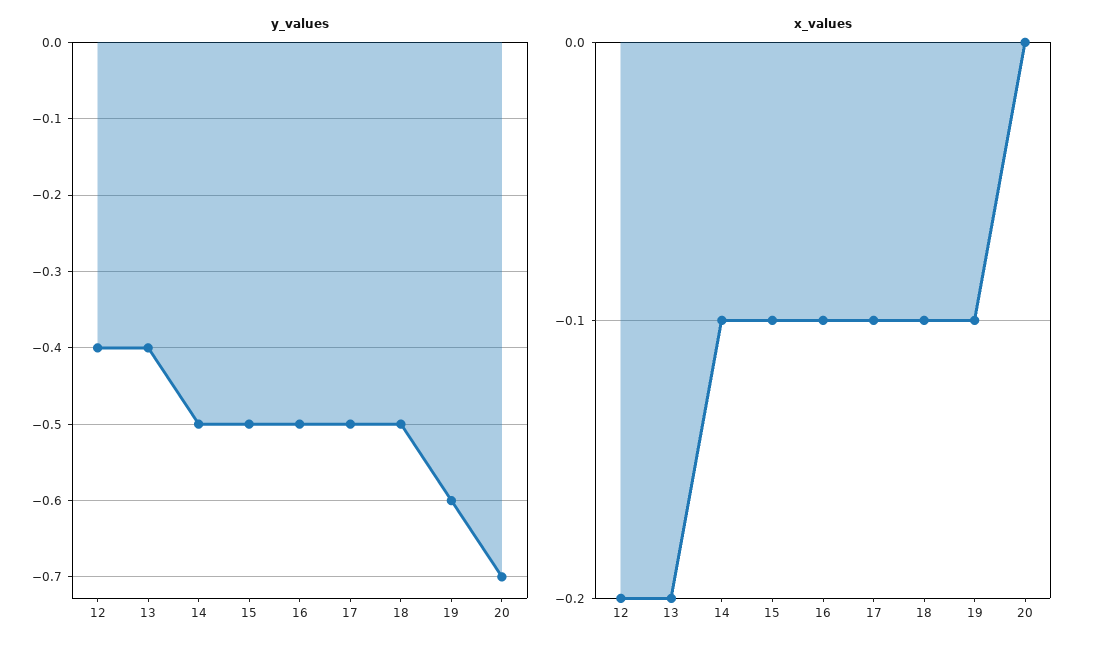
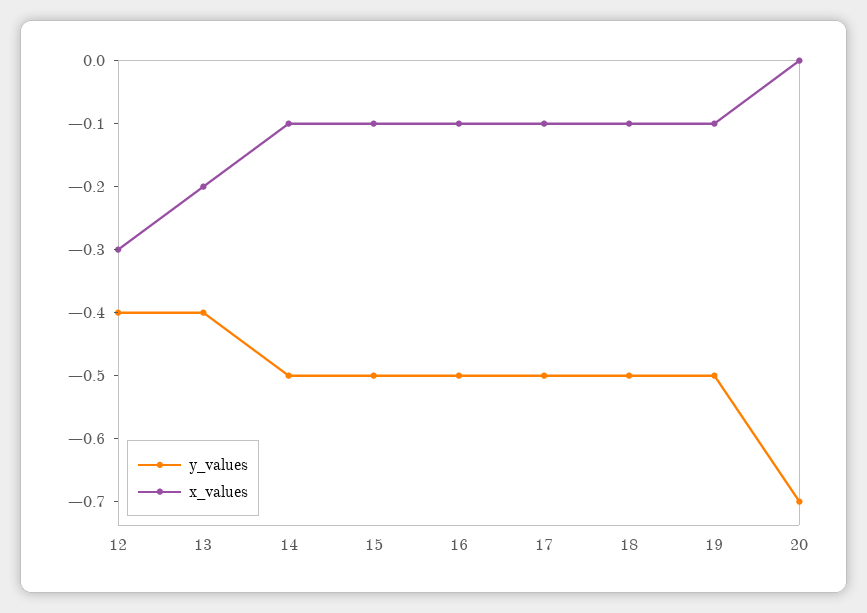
y_values, 19: -0.6 -> -0.5
x_values, 12: -0.2 -> -0.3

